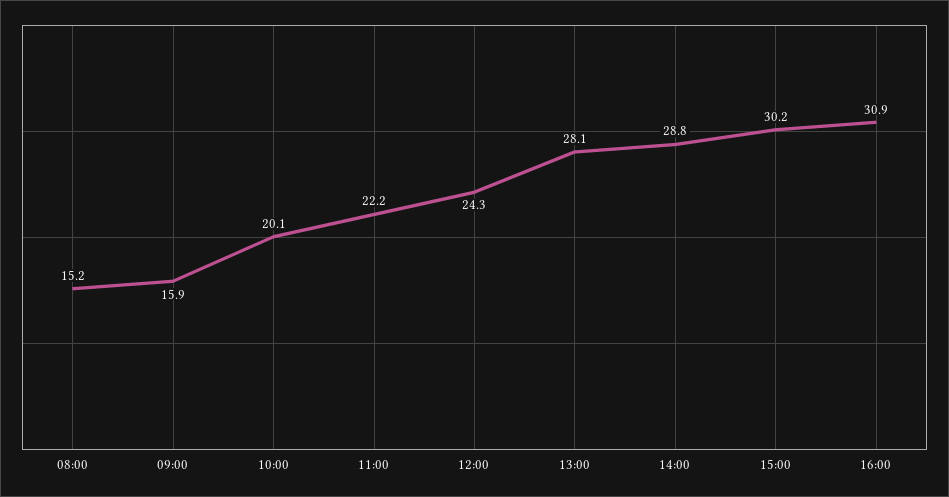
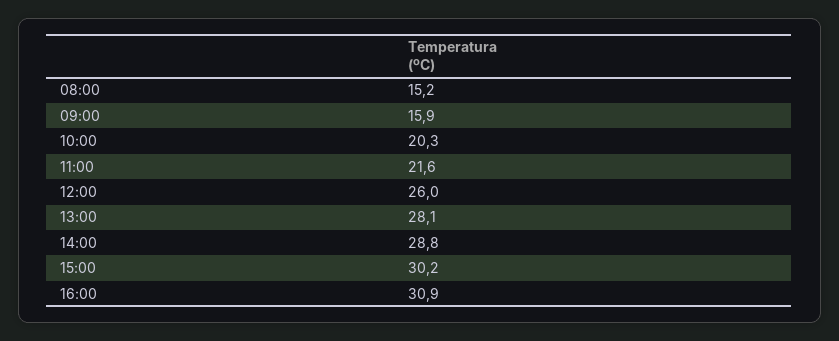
10:00: 20.1 -> 20.3
11:00: 22.2 -> 21.6
12:00: 24.3 -> 26

